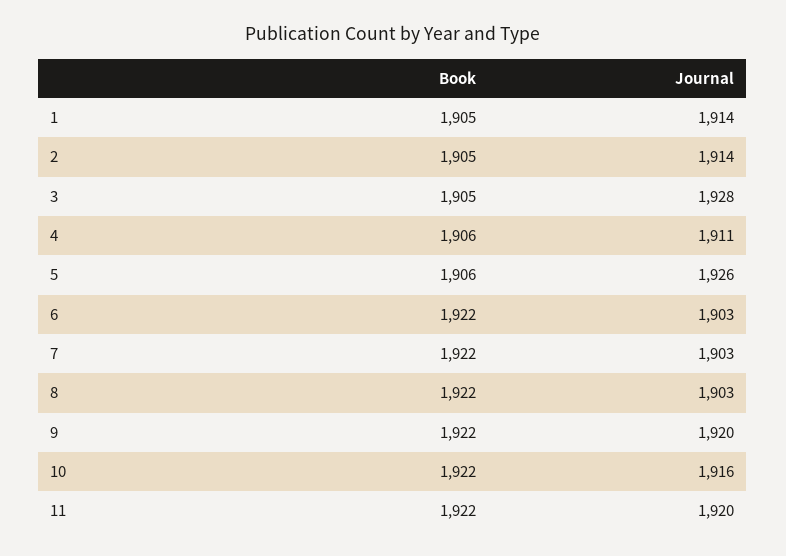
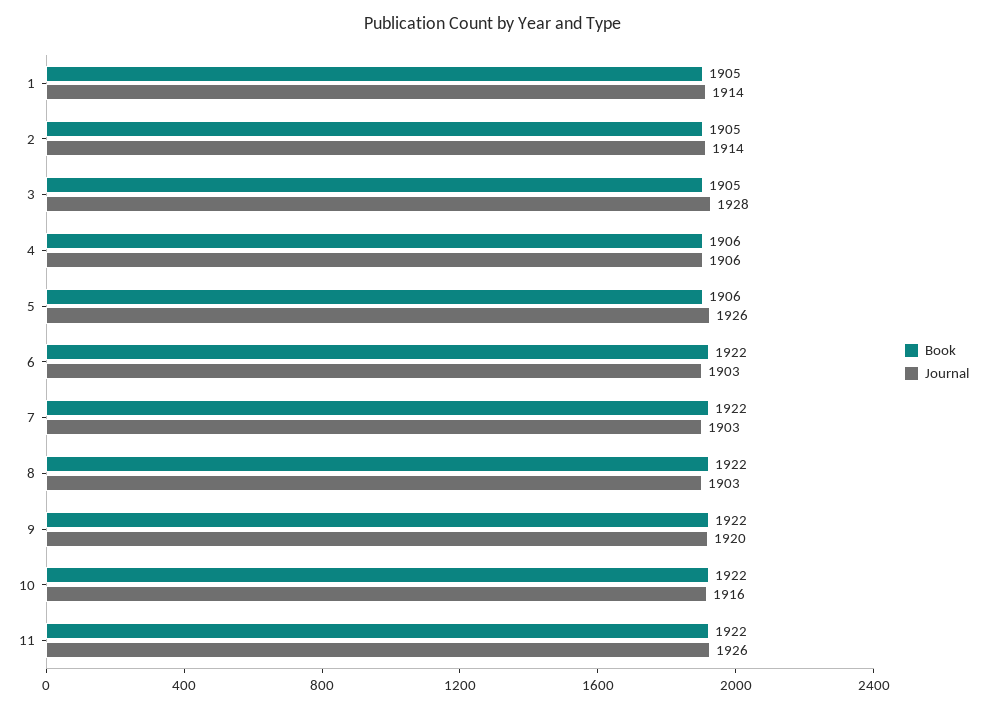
Journal, 4: 1911 -> 1906
Journal, 11: 1920 -> 1926

